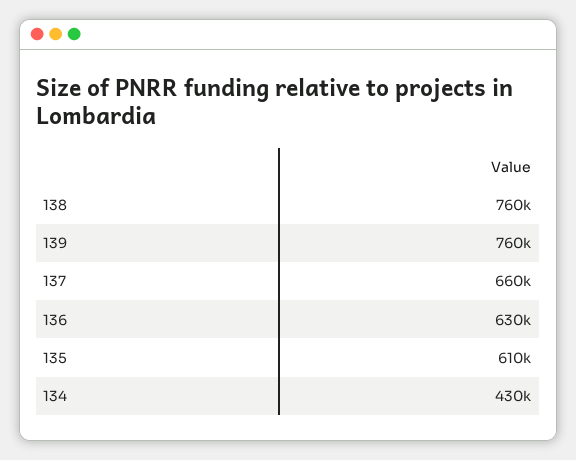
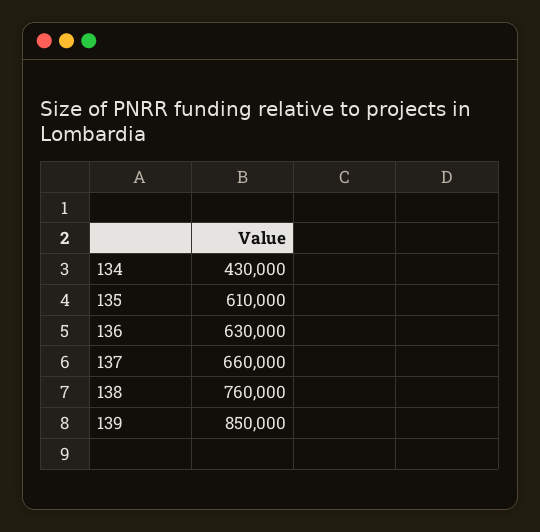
139: 760000 -> 850000

